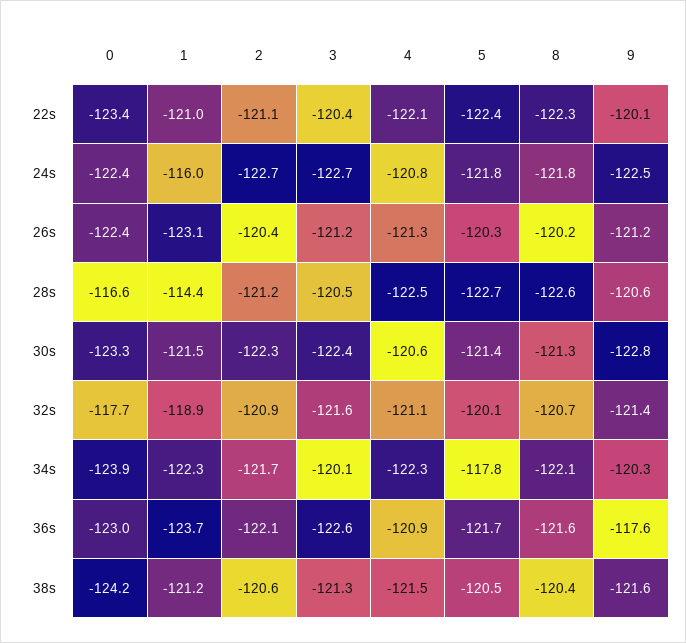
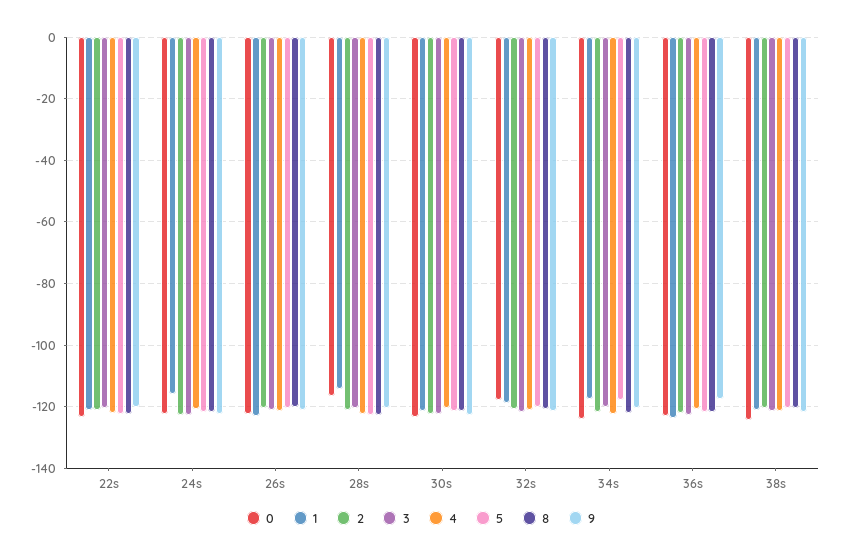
1, 34s: -122.3 -> -118

